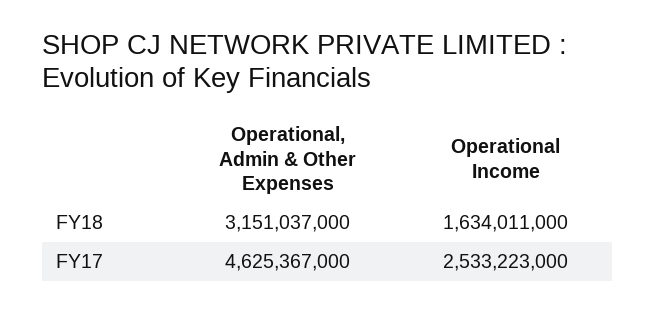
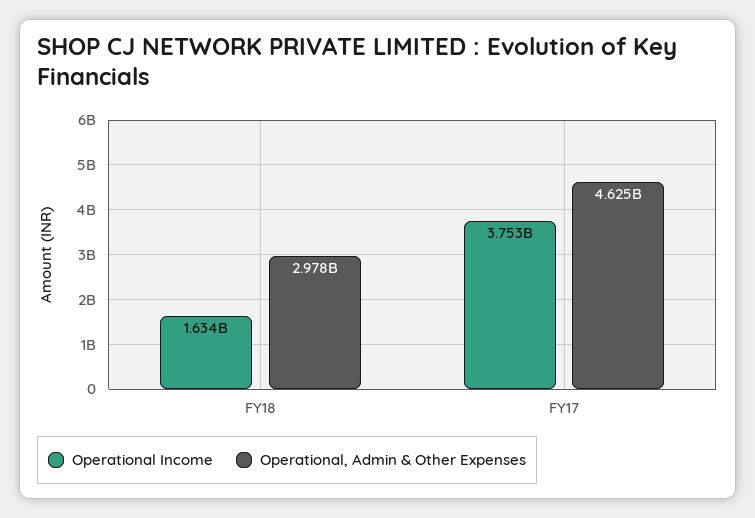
Operational, Admin & Other Expenses, FY18: 3151037000 -> 2978000000
Operational Income, FY17: 2533223000 -> 3753000000

